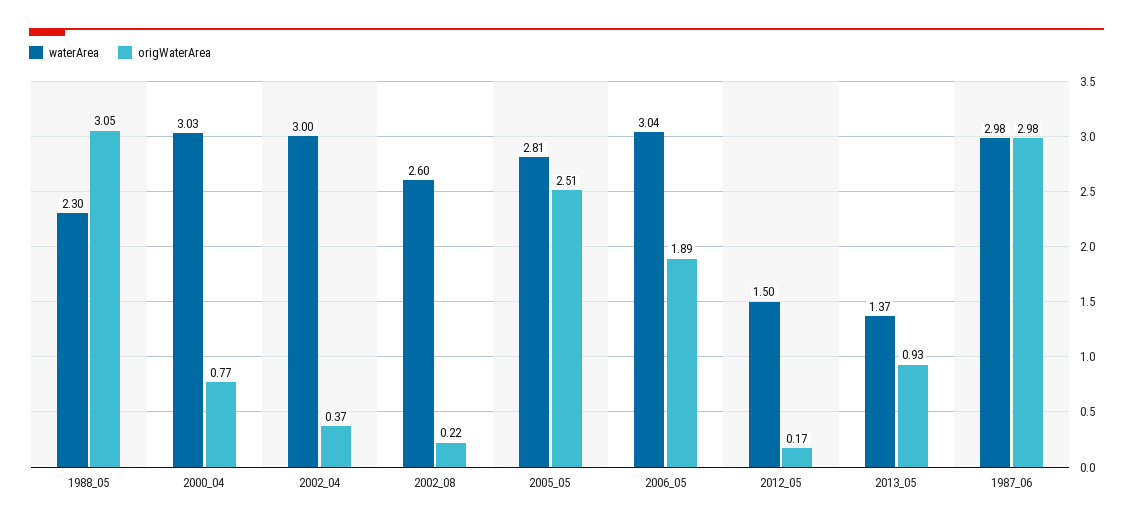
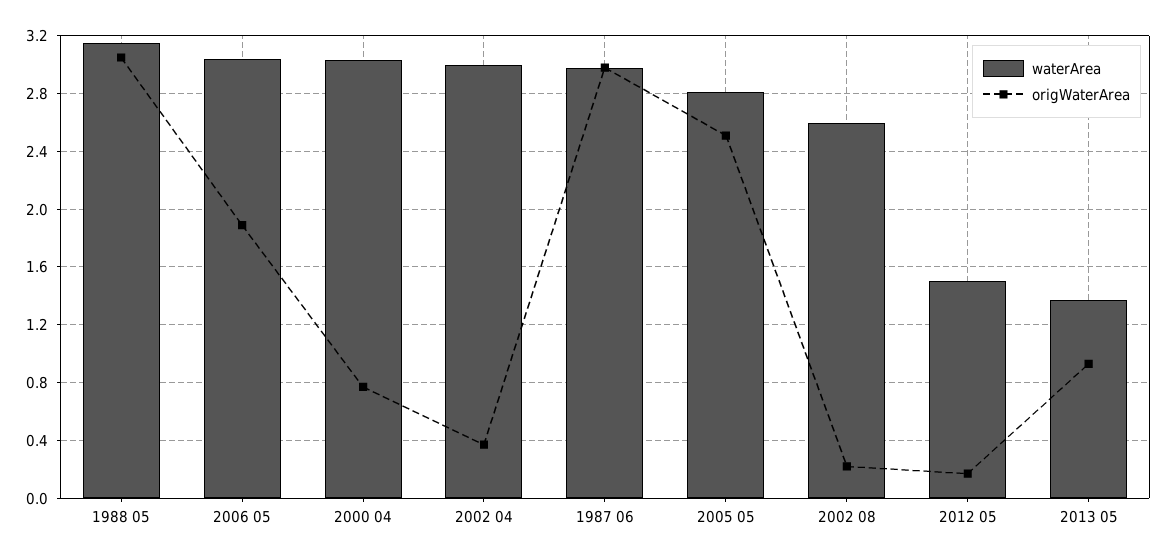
waterArea, 1988_05: 2.3 -> 3.15

